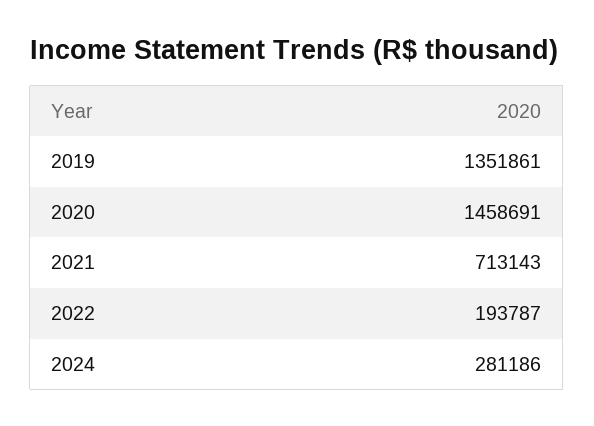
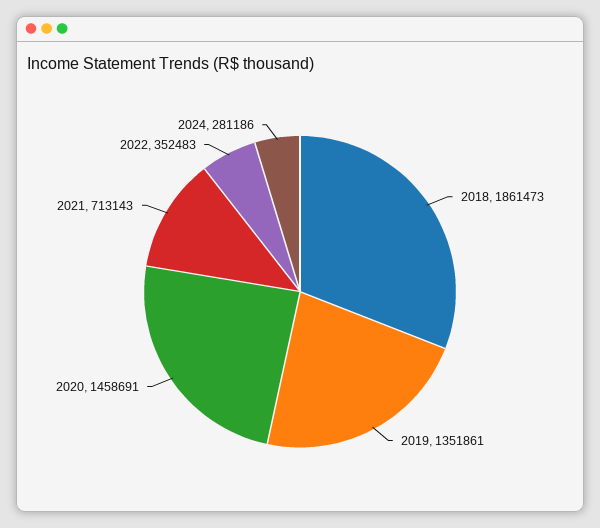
2022: 193787 -> 352483
2018: none -> 1861473

